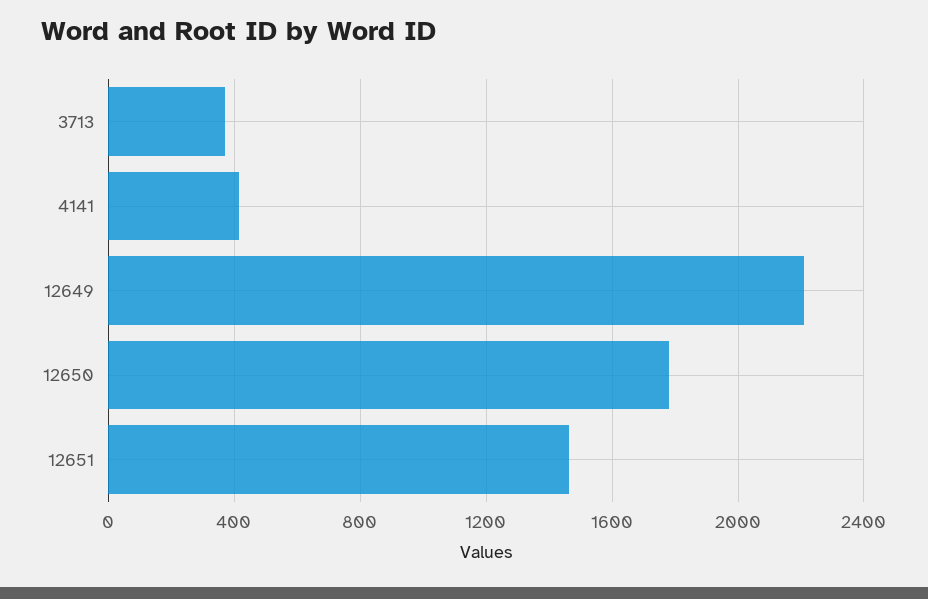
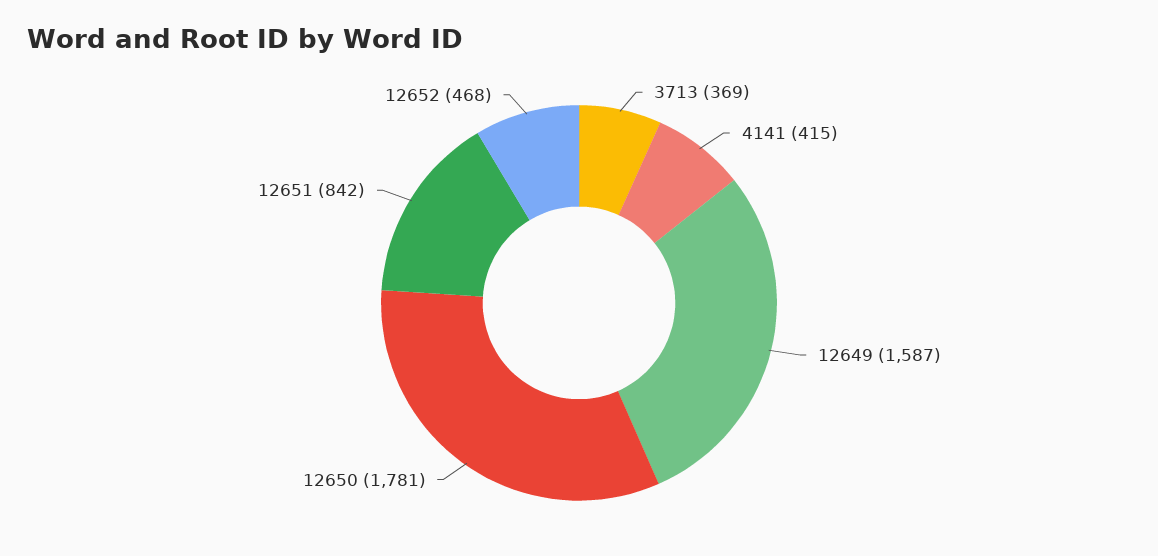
12649: 2200 -> 1587
12651: 1450 -> 842
12652: none -> 468

